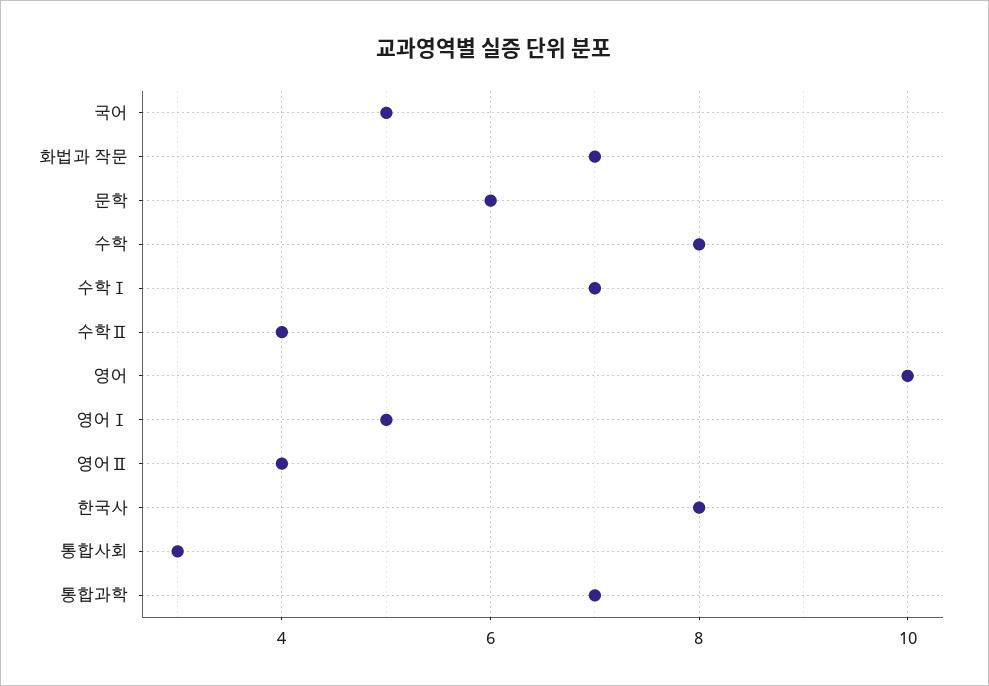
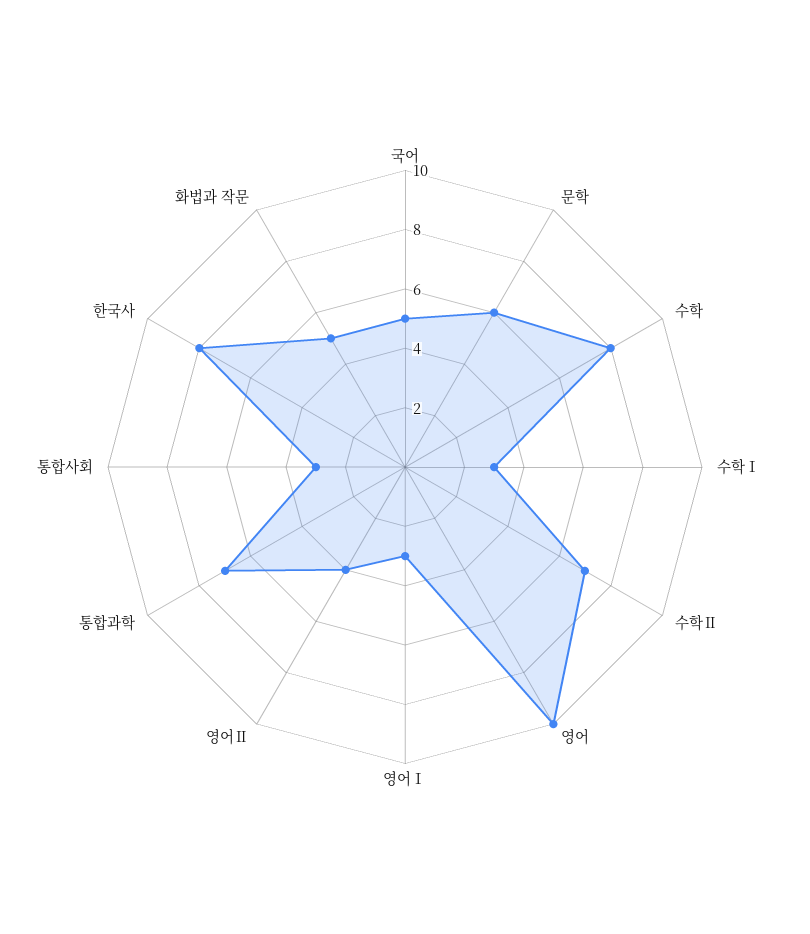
화법과 작문: 7 -> 5
수학Ⅰ: 7 -> 3
수학Ⅱ: 4 -> 7
영어Ⅰ: 5 -> 3

